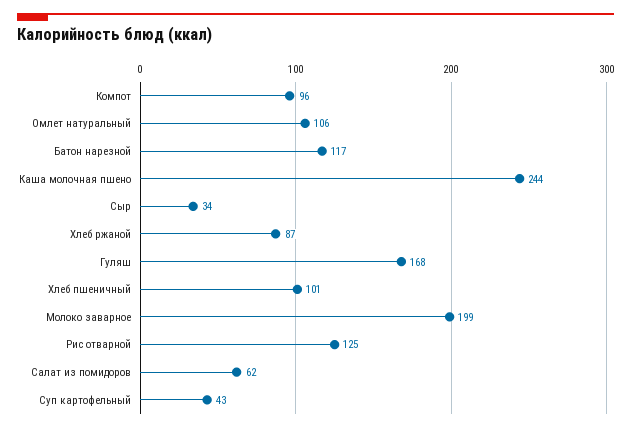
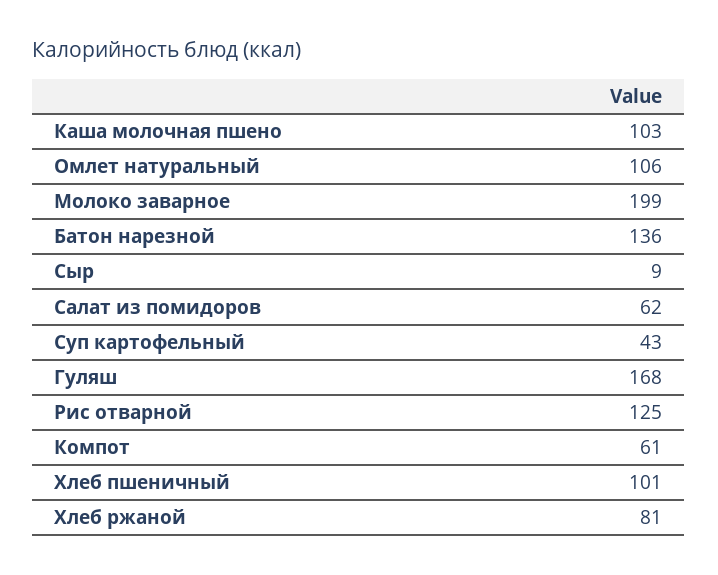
Компот: 96 -> 61
Батон нарезной: 117 -> 136
Каша молочная пшено: 244 -> 103
Сыр: 34 -> 9
Хлеб ржаной: 87 -> 81

